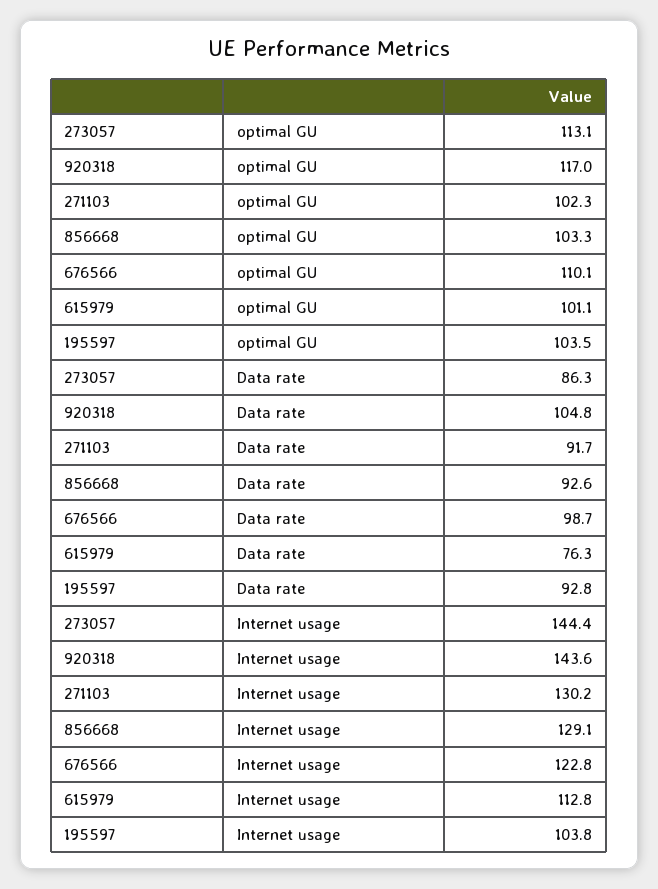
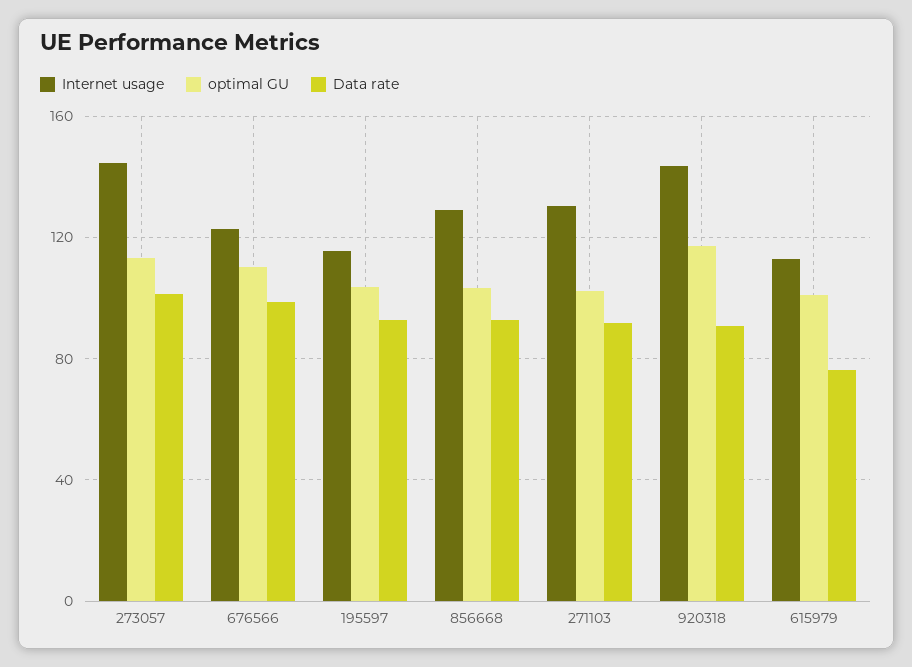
Data rate, 273057: 86.3 -> 100
Data rate, 920318: 104.8 -> 90
Internet usage, 195597: 103.8 -> 115

